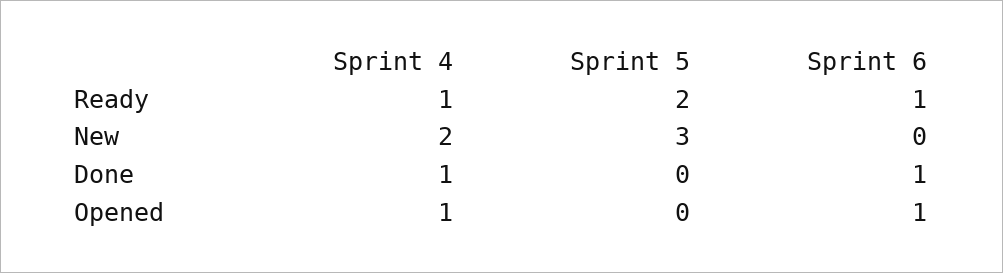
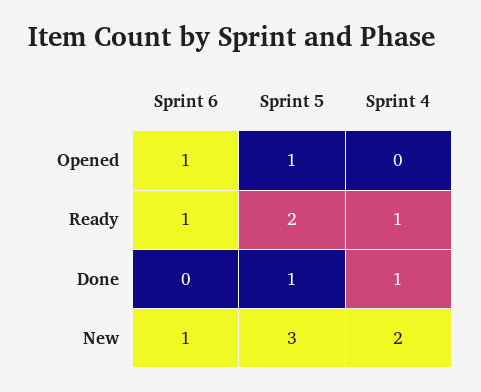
Sprint 6, New: 0 -> 1
Sprint 5, Done: 0 -> 1
Sprint 6, Done: 1 -> 0
Sprint 4, Opened: 1 -> 0
Sprint 5, Opened: 0 -> 1

